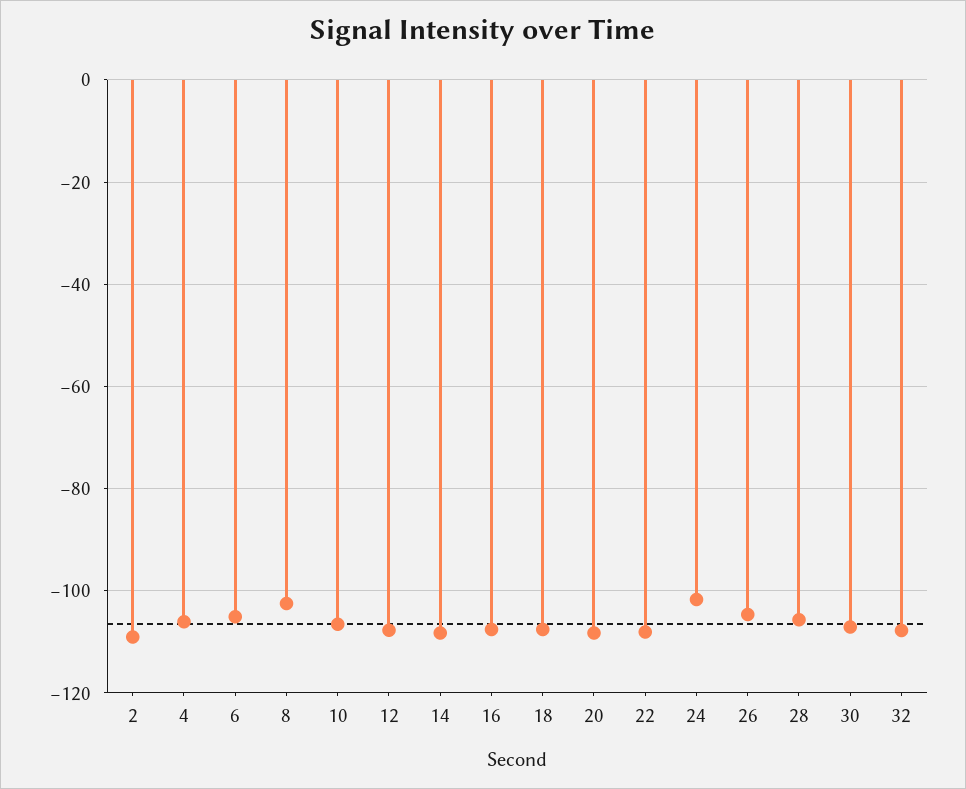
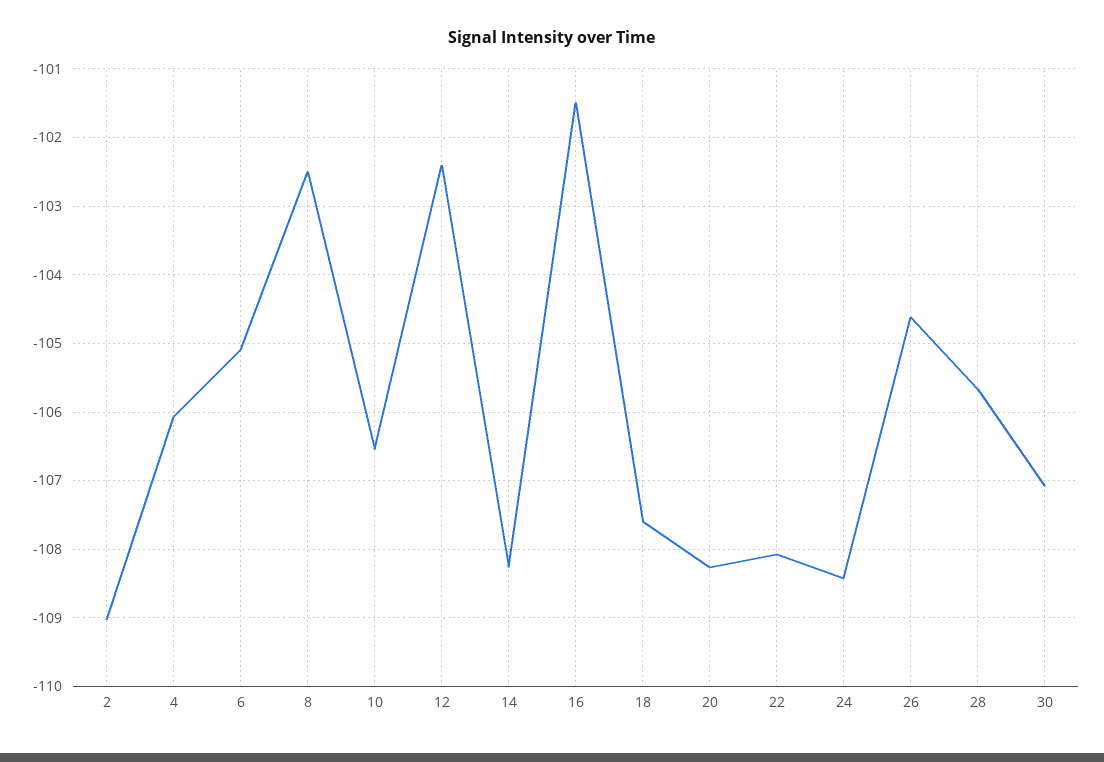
12: -108 -> -102.4
16: -108 -> -101.5
24: -102 -> -108.4
32: -108 -> none

